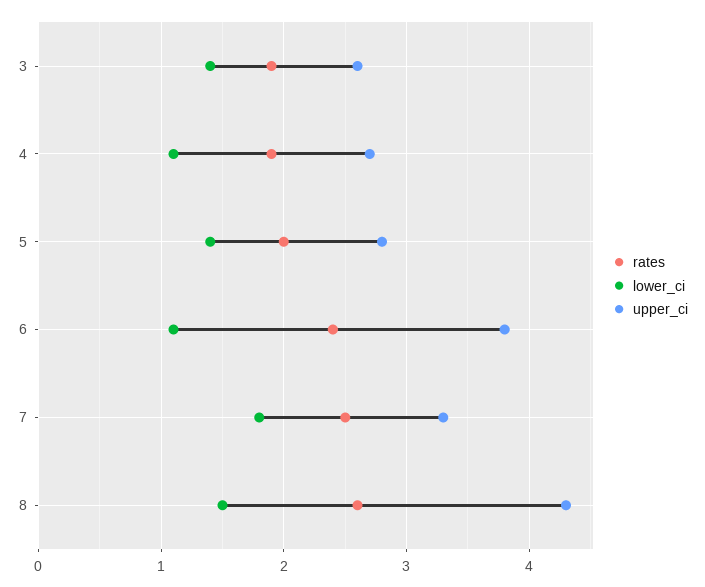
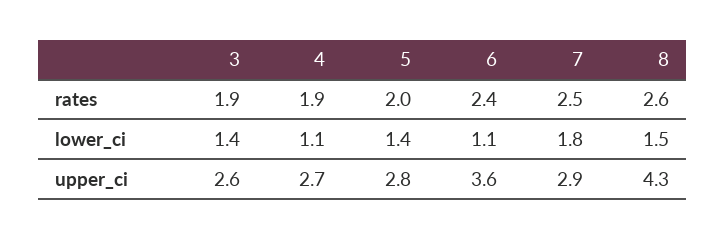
upper_ci, 6: 3.8 -> 3.6
upper_ci, 7: 3.3 -> 2.9

